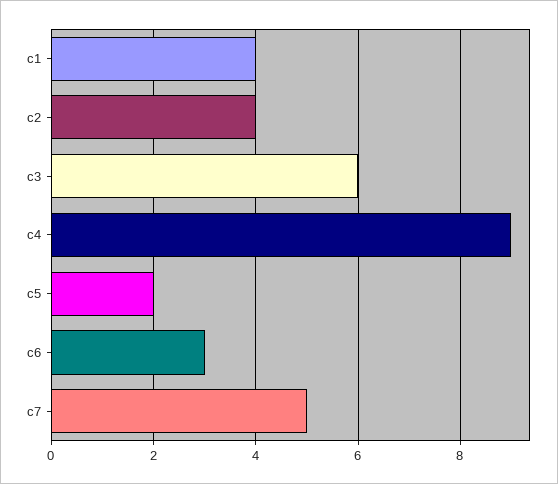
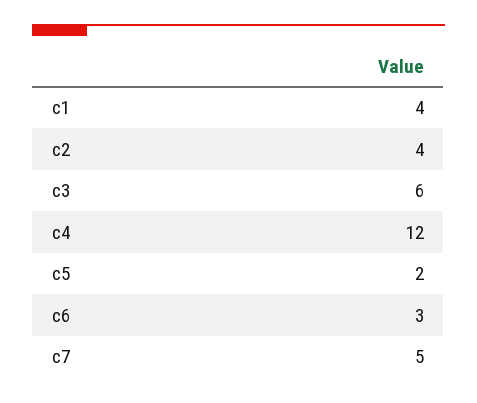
c4: 9 -> 12

